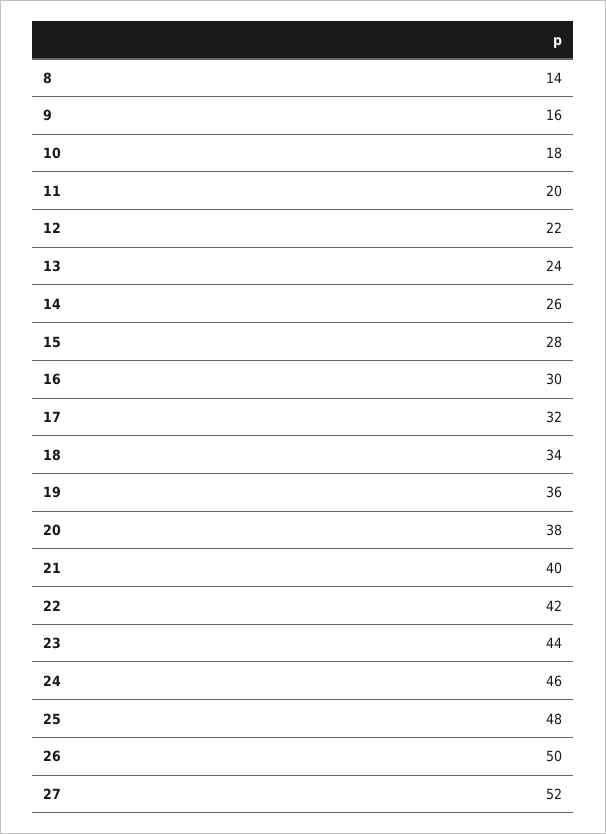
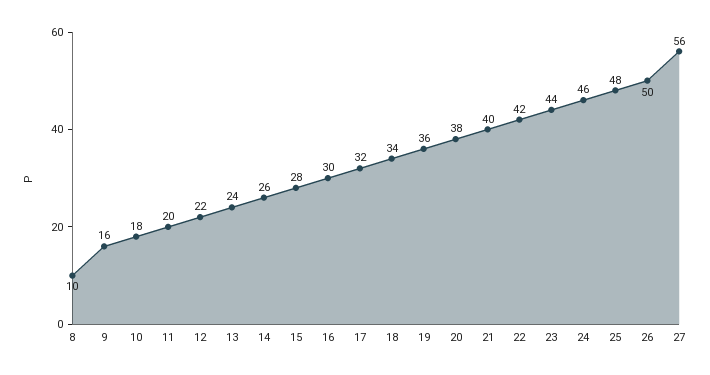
8: 14 -> 10
27: 52 -> 56

